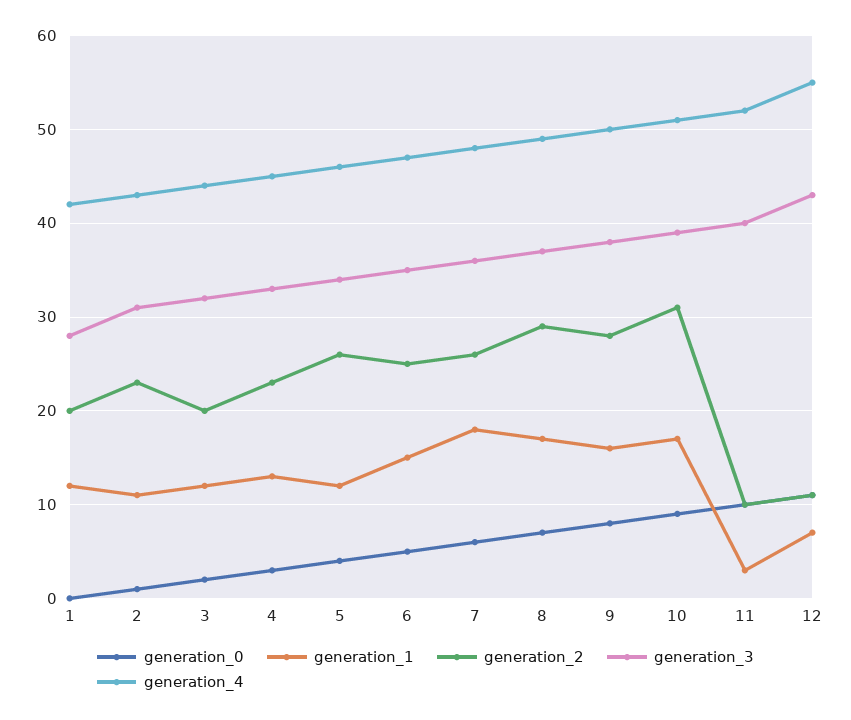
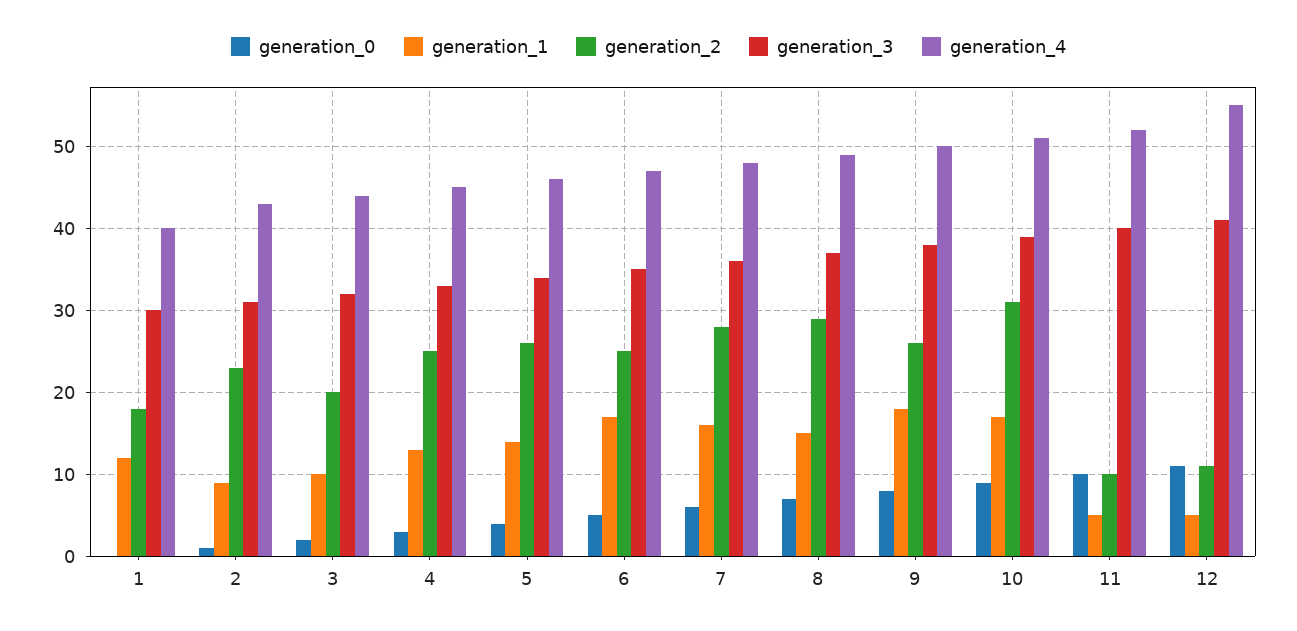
generation_2, 1: 20 -> 18
generation_3, 1: 28 -> 30
generation_4, 1: 42 -> 40
generation_1, 2: 11 -> 9
generation_1, 3: 12 -> 10
generation_2, 4: 23 -> 25
generation_1, 5: 12 -> 14
generation_1, 6: 15 -> 17
generation_1, 7: 18 -> 16
generation_2, 7: 26 -> 28
generation_1, 8: 17 -> 15
generation_1, 9: 16 -> 18
generation_2, 9: 28 -> 26
generation_1, 11: 3 -> 5
generation_1, 12: 7 -> 5
generation_3, 12: 43 -> 41

